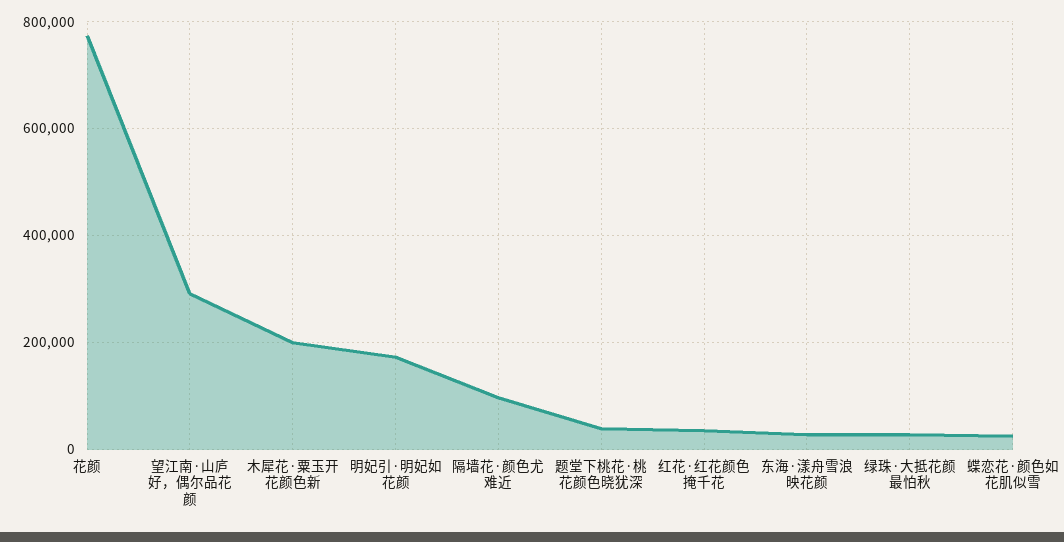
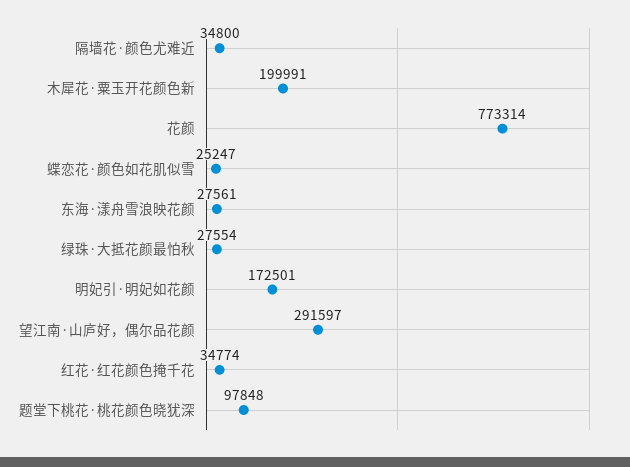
隔墙花·颜色尤难近: 100000 -> 34800
题堂下桃花·桃花颜色晓犹深: 40000 -> 97848

